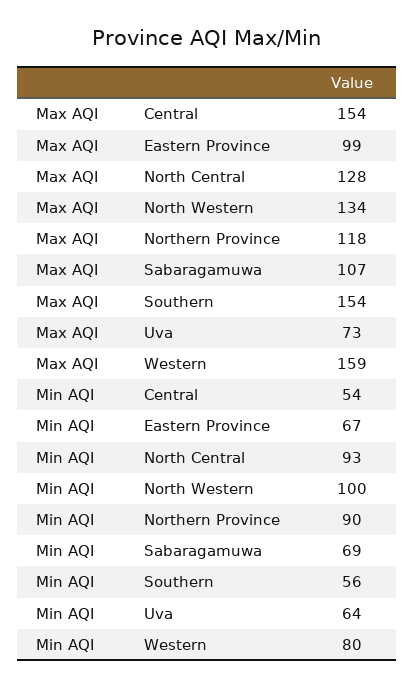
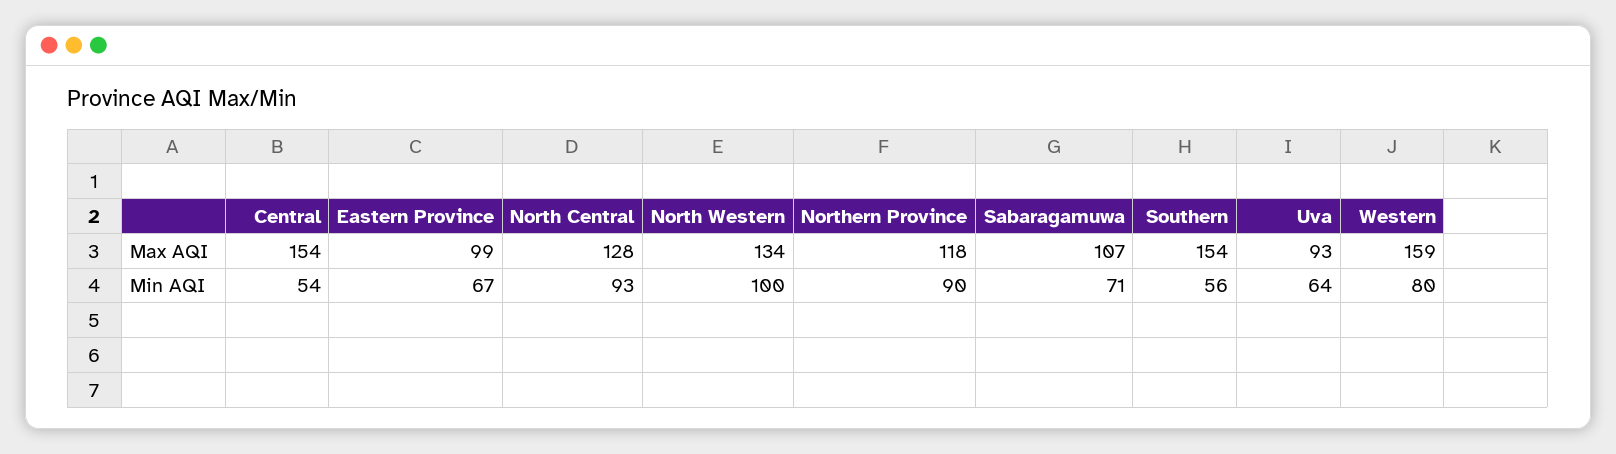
Max AQI, Uva: 73 -> 93
Min AQI, Sabaragamuwa: 69 -> 71

